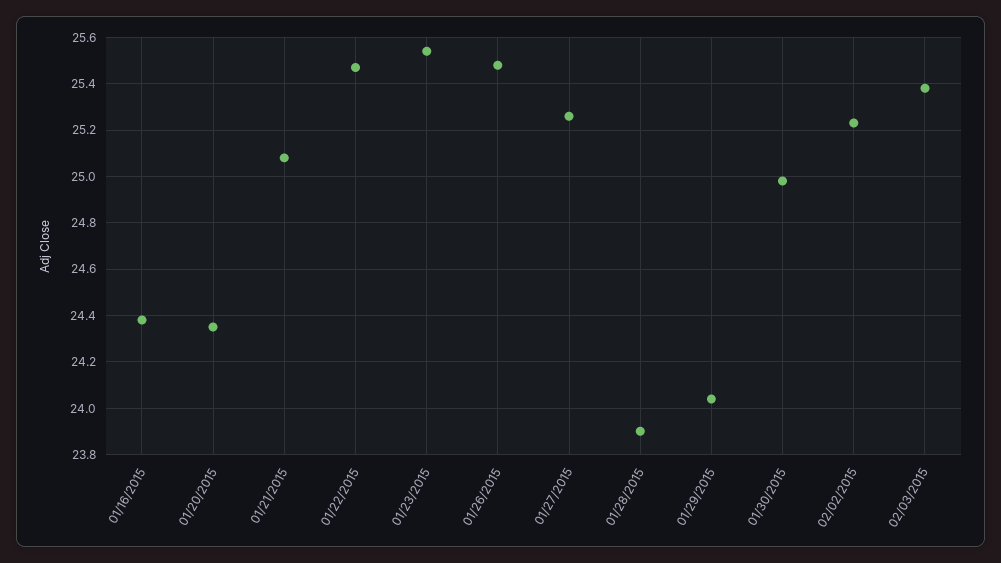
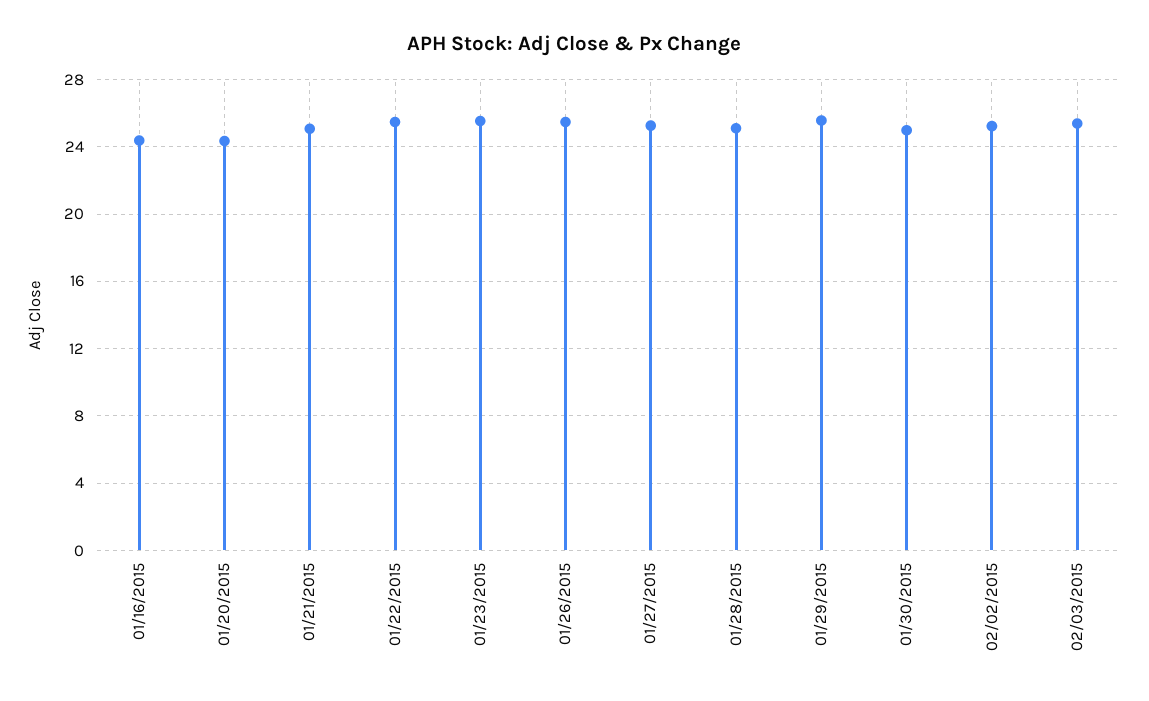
01/28/2015: 23.9 -> 25
01/29/2015: 24.05 -> 25.5

